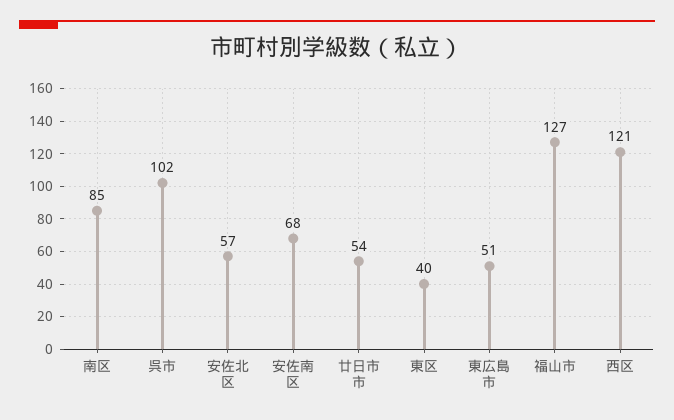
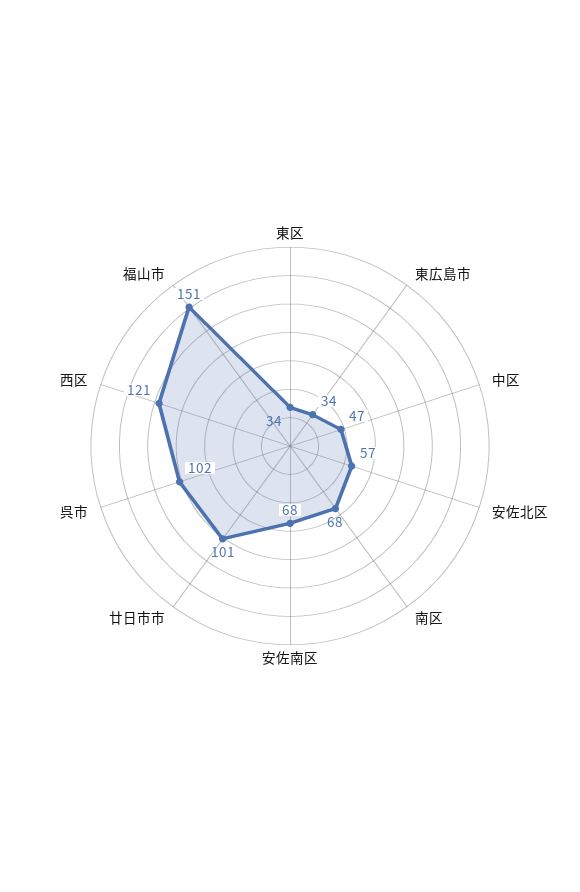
南区: 85 -> 68
廿日市市: 54 -> 101
東区: 40 -> 34
東広島市: 51 -> 34
福山市: 127 -> 151
中区: none -> 47

